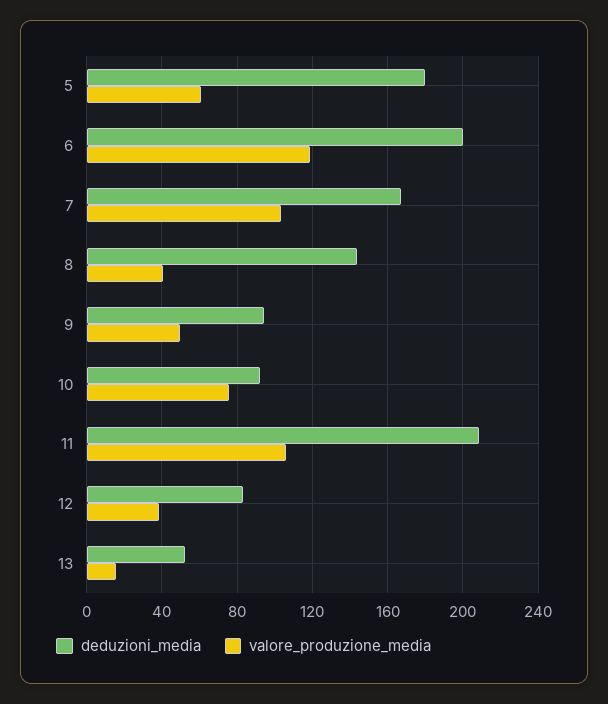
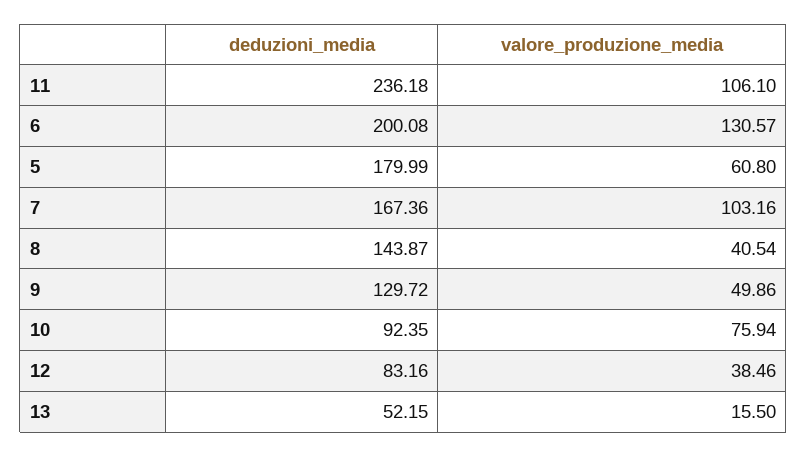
valore_produzione_media, 6: 120 -> 130.57
deduzioni_media, 9: 95 -> 129.72
deduzioni_media, 11: 210 -> 236.18

